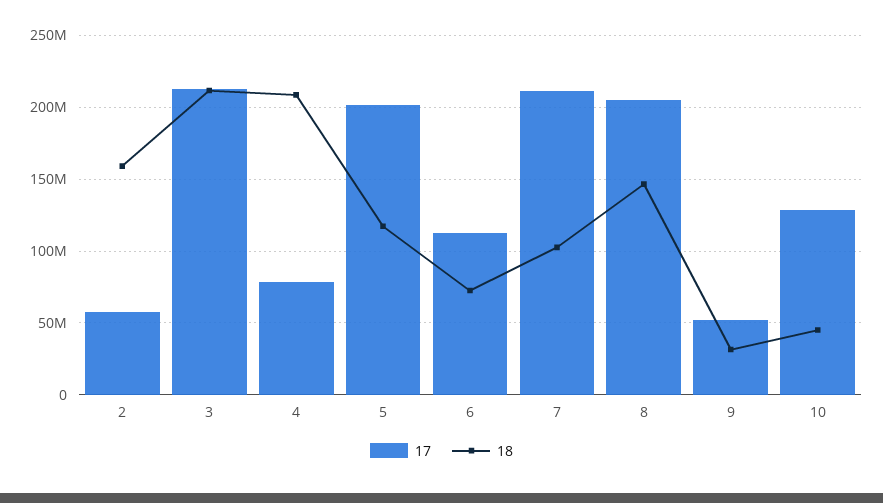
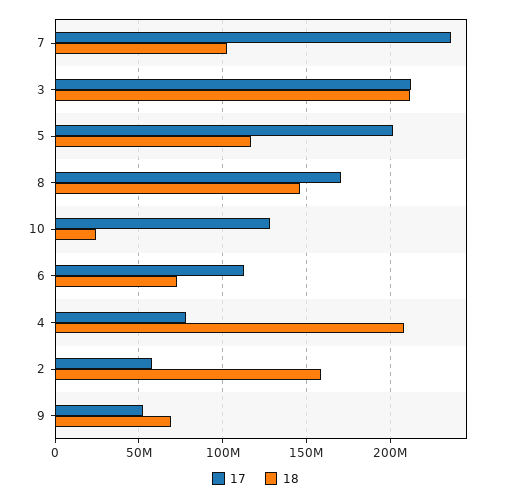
17, 7: 210000000 -> 235000000
17, 8: 205000000 -> 170000000
18, 9: 30000000 -> 70000000
18, 10: 45000000 -> 25000000

